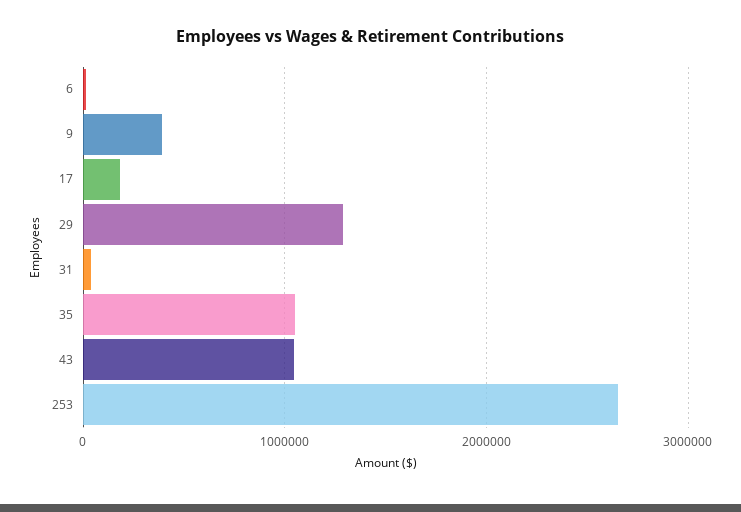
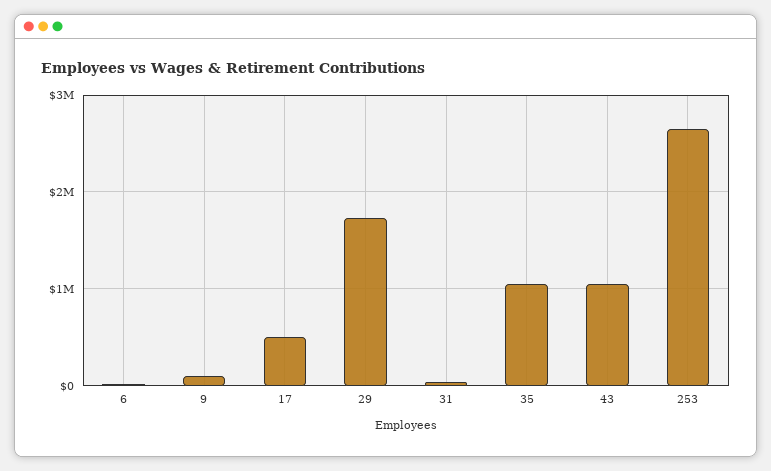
9: 400000 -> 100000
17: 200000 -> 500000
29: 1300000 -> 1700000

